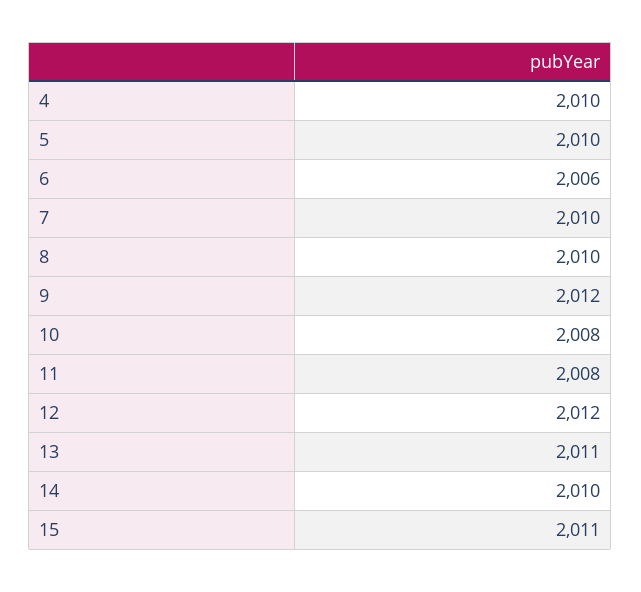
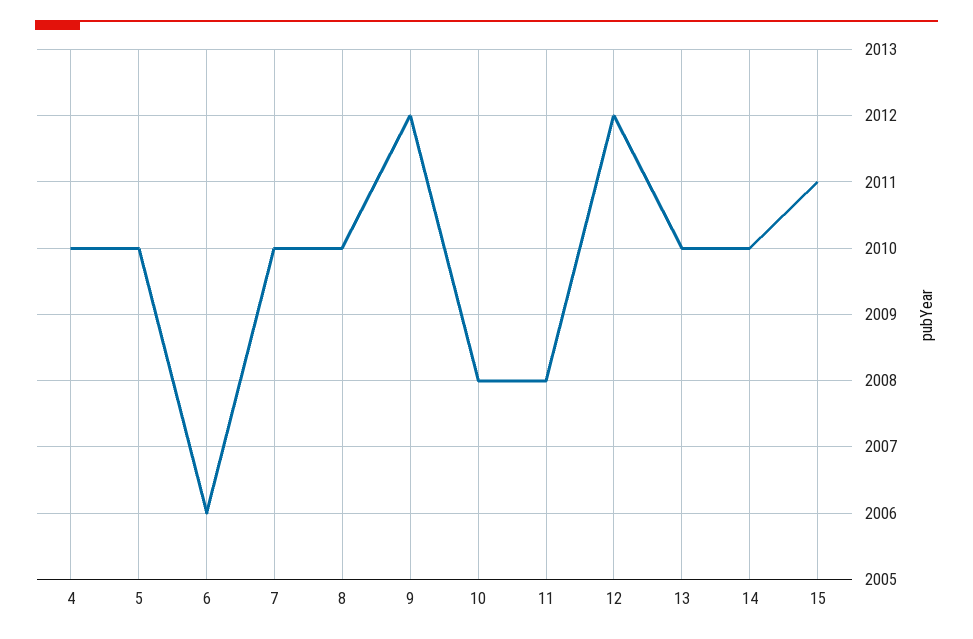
13: 2011 -> 2010

